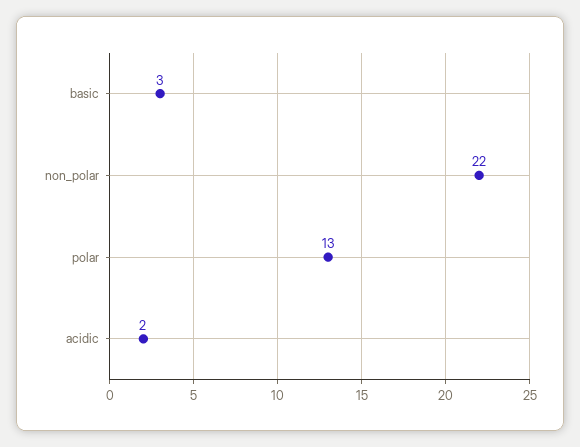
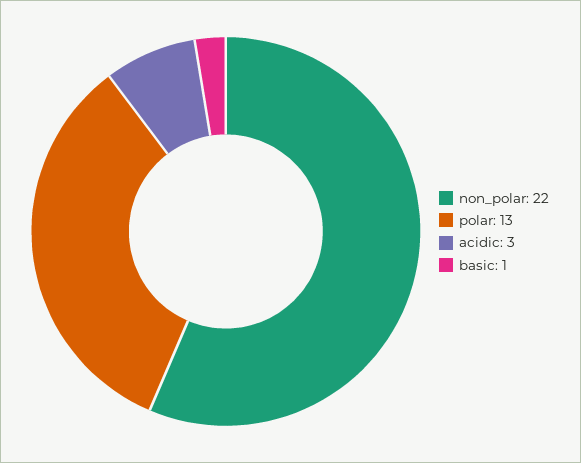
basic: 3 -> 1
acidic: 2 -> 3

